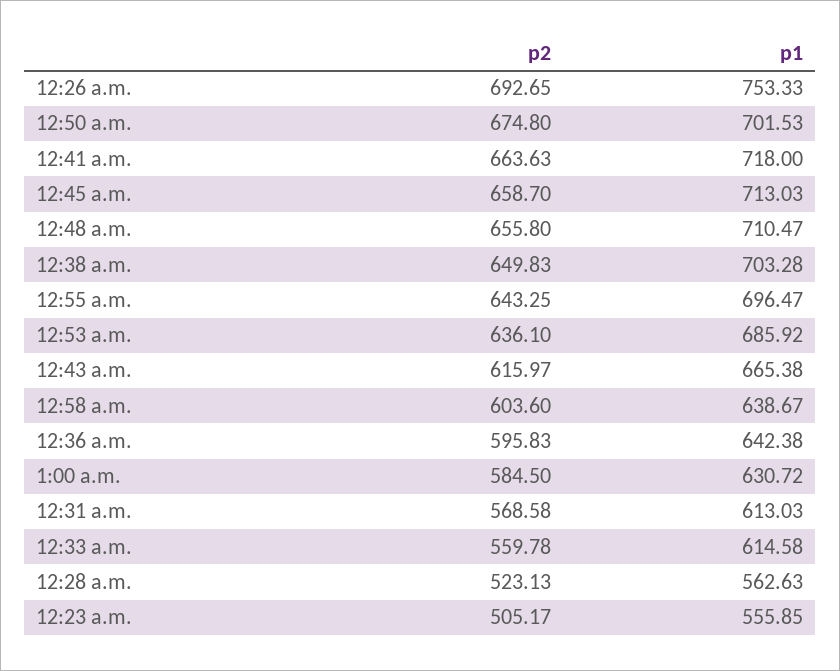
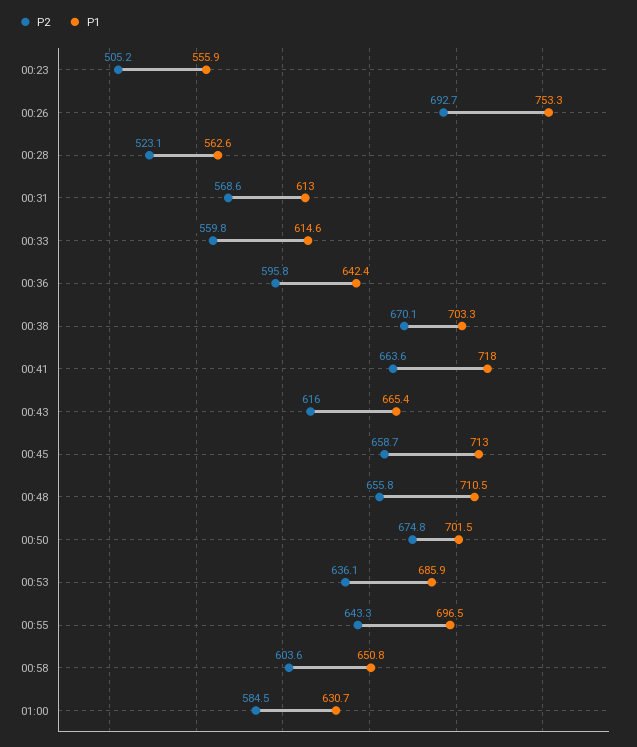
p2, 12:38 a.m.: 649.83 -> 670.1
p1, 12:58 a.m.: 638.67 -> 650.8

